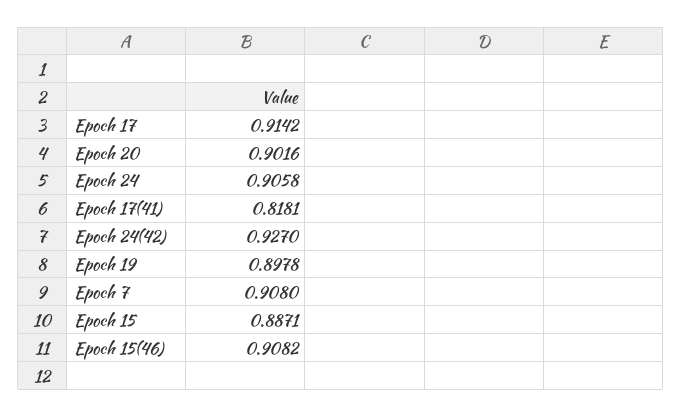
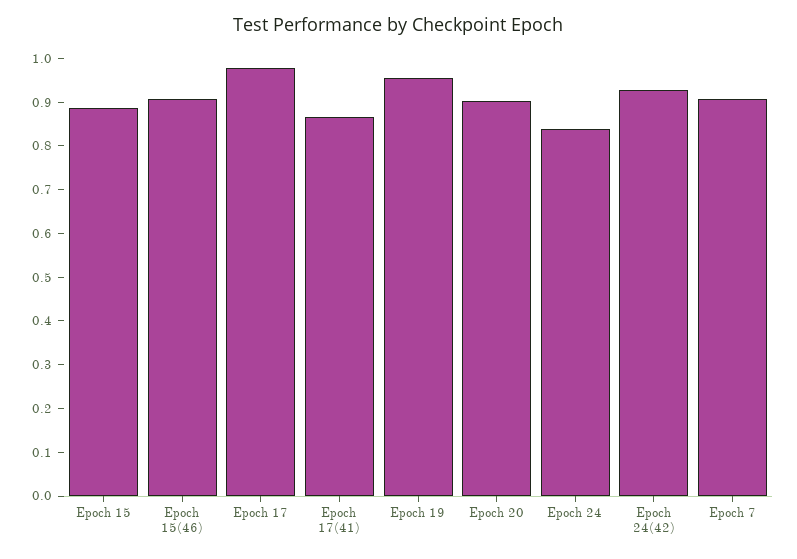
Epoch 17: 0.9142 -> 0.98
Epoch 24: 0.9058 -> 0.84
Epoch 17(41): 0.8181 -> 0.86
Epoch 19: 0.8978 -> 0.96

